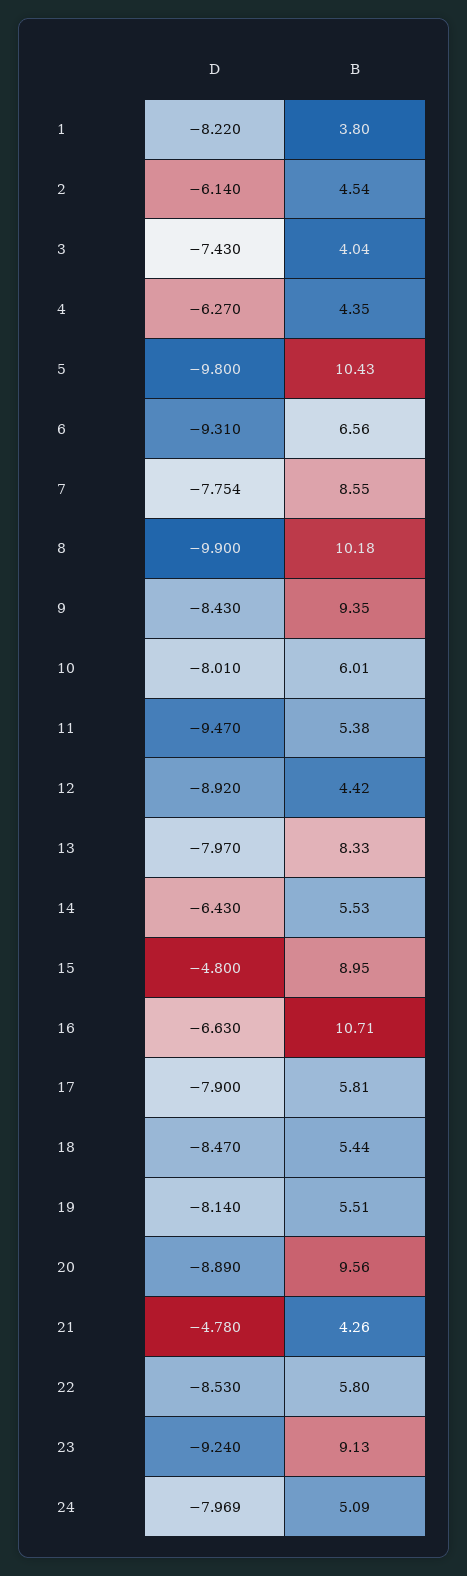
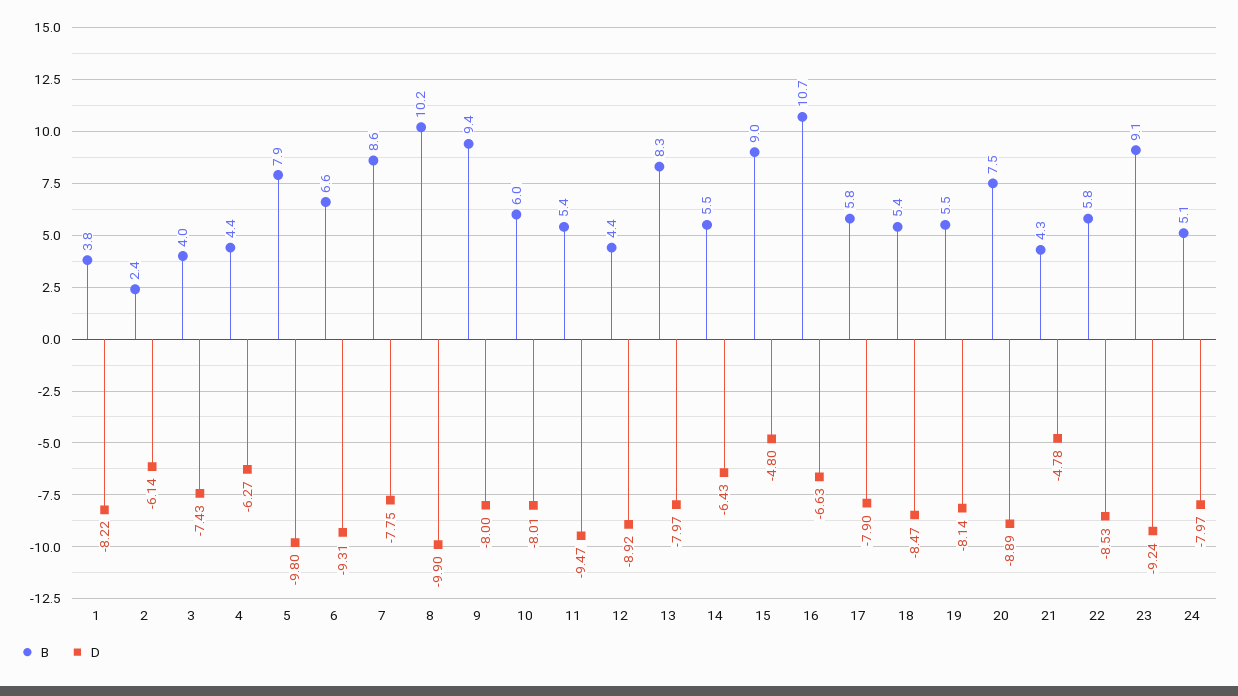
B, 2: 4.54 -> 2.4
B, 5: 10.43 -> 7.9
D, 9: -8.43 -> -8
B, 20: 9.56 -> 7.5

